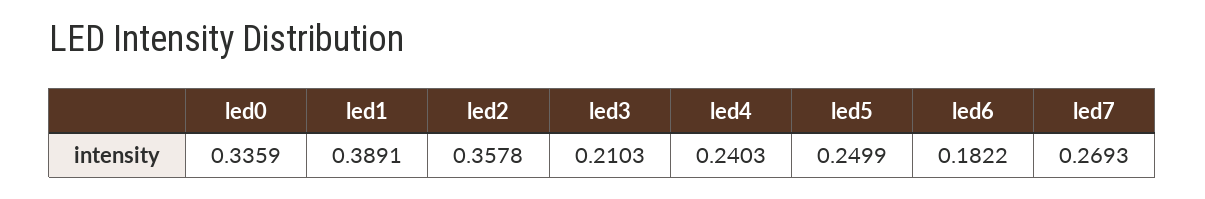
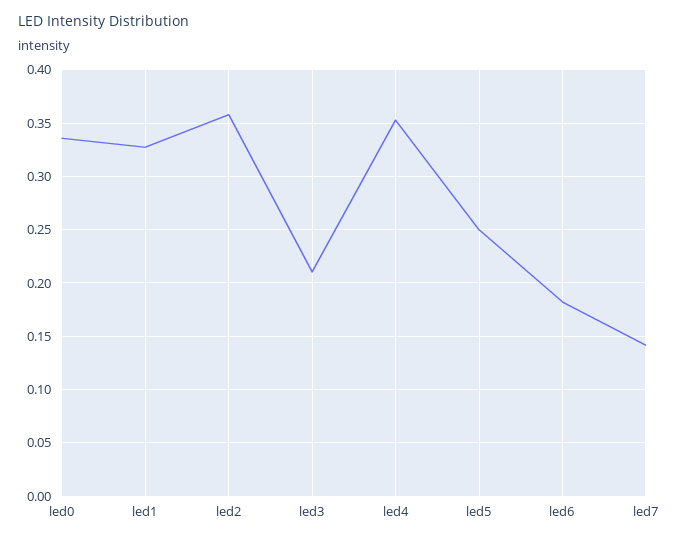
led1: 0.3891 -> 0.33
led4: 0.2403 -> 0.35
led7: 0.2693 -> 0.14

